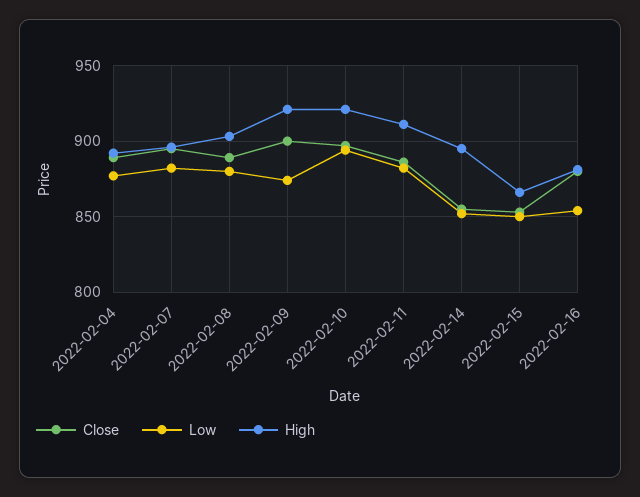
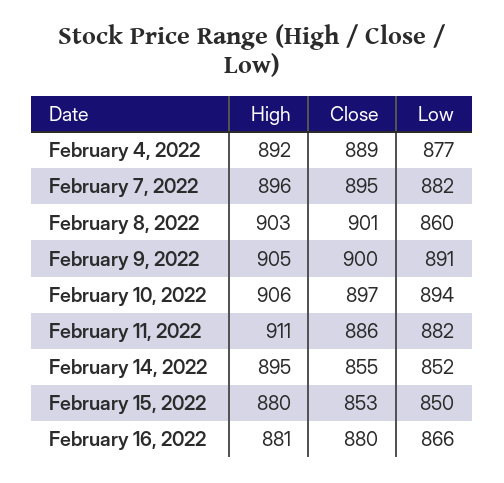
Close, 2022-02-08: 890 -> 901
Low, 2022-02-08: 880 -> 860
Low, 2022-02-09: 875 -> 891
High, 2022-02-09: 920 -> 905
High, 2022-02-10: 920 -> 906
High, 2022-02-15: 865 -> 880
Low, 2022-02-16: 855 -> 866

